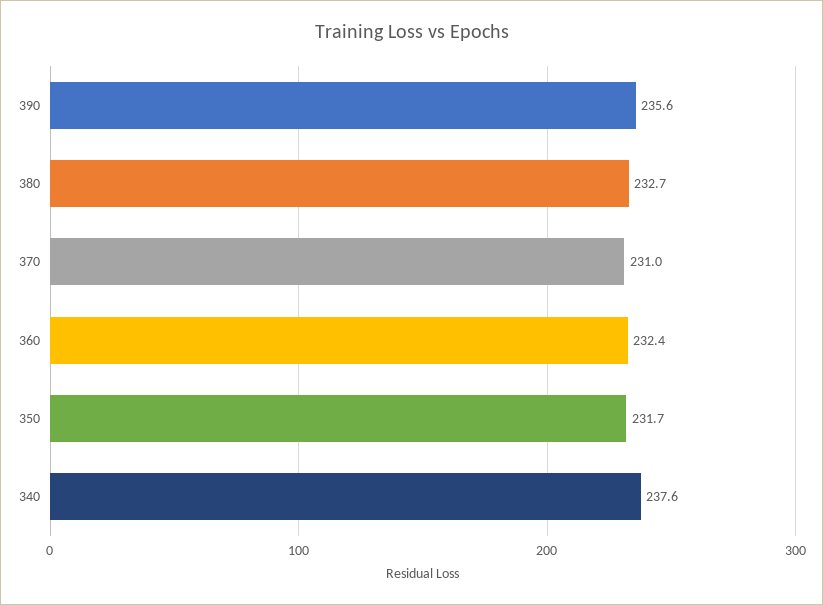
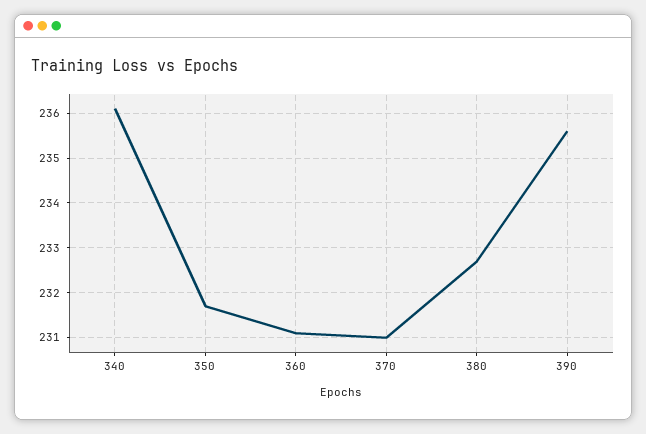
360: 232.4 -> 231
340: 237.6 -> 236

